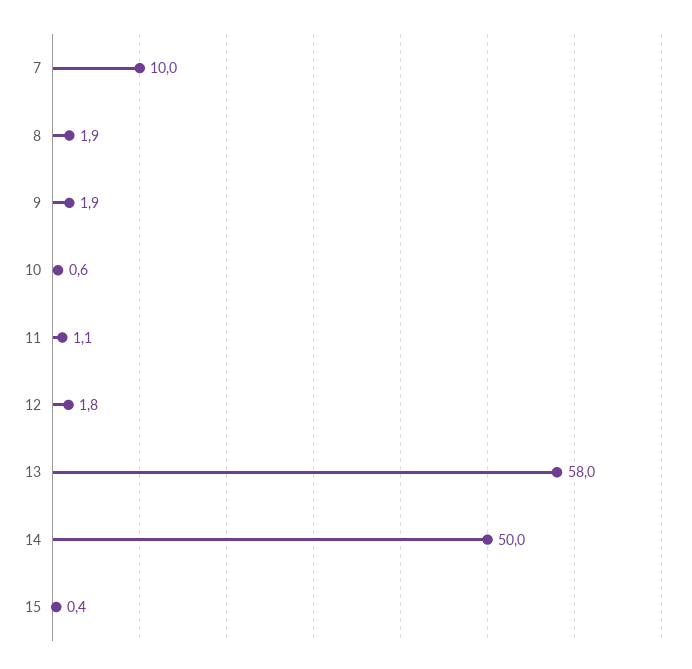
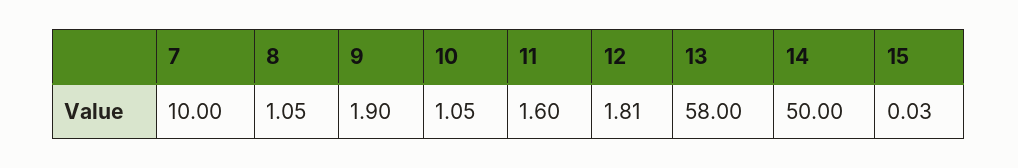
8: 1.9 -> 1.05
10: 0.6 -> 1.05
11: 1.1 -> 1.6
15: 0.4 -> 0.03

